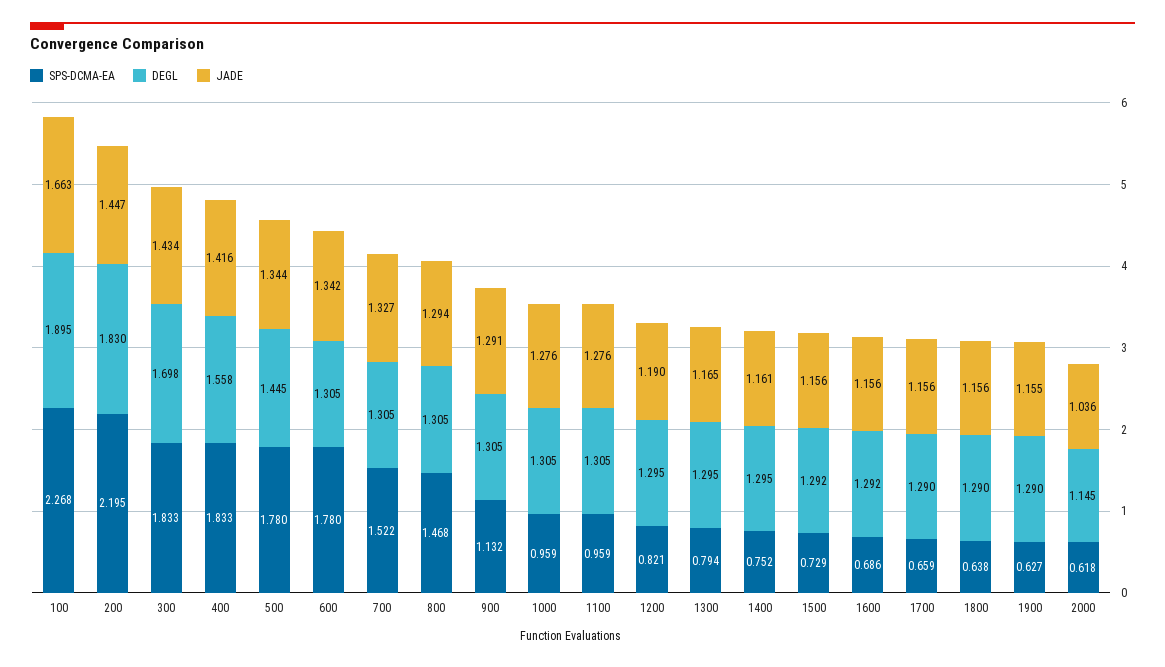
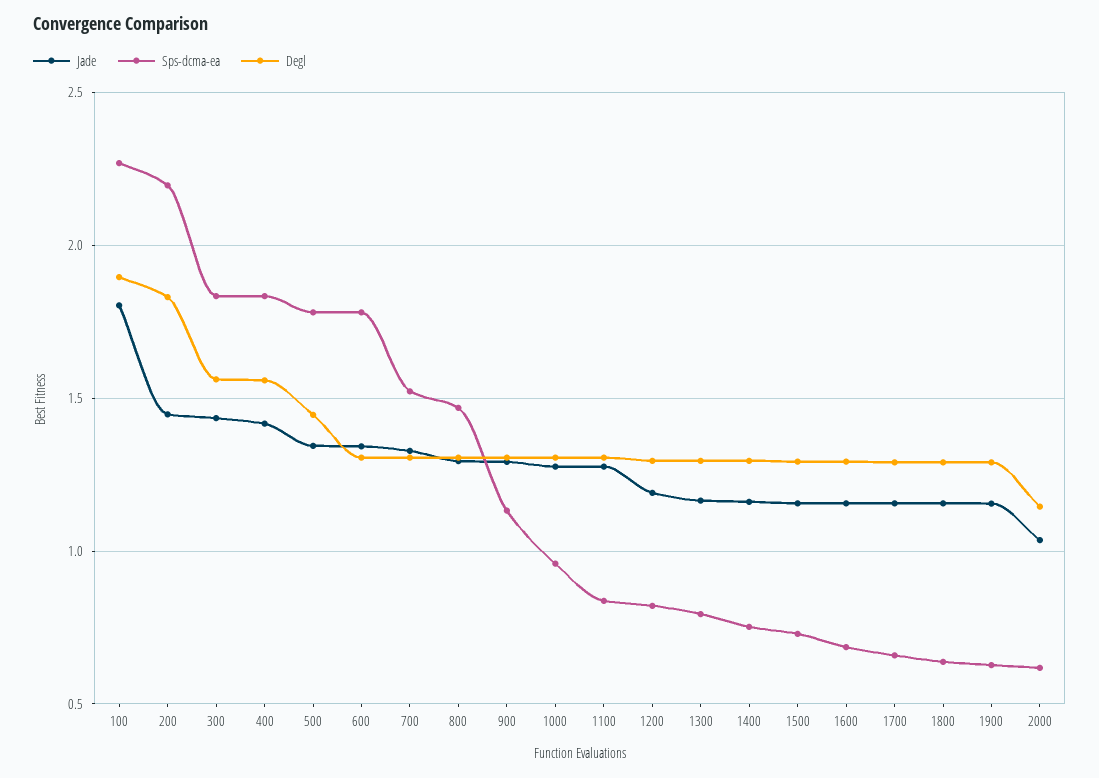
JADE, 100: 1.663 -> 1.8
DEGL, 300: 1.698 -> 1.55
SPS-DCMA-EA, 1100: 0.959 -> 0.85

